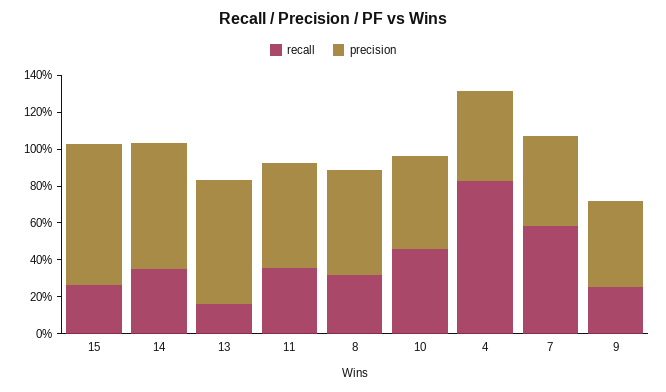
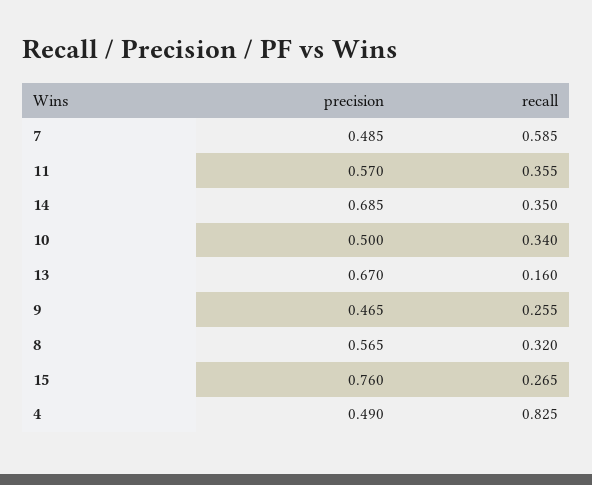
recall, 10: 0.45 -> 0.34

